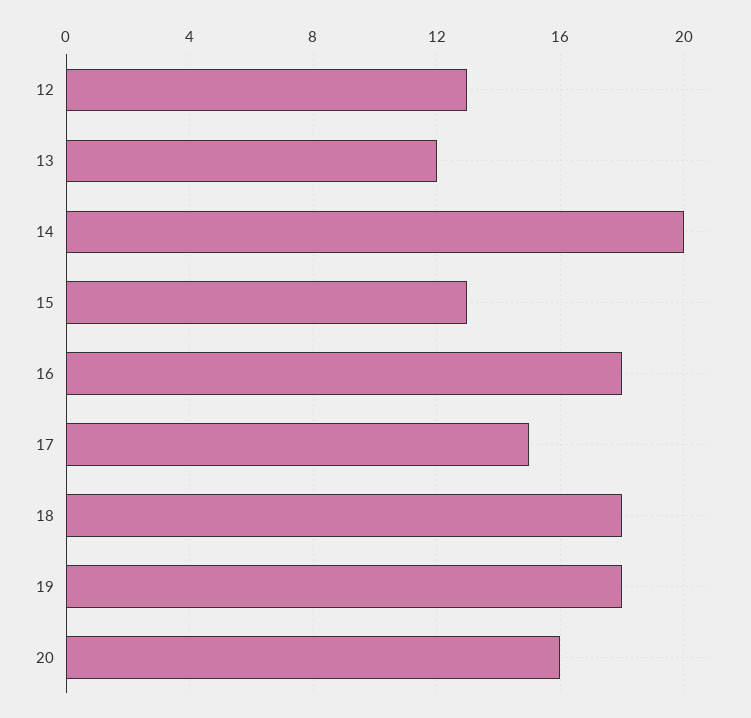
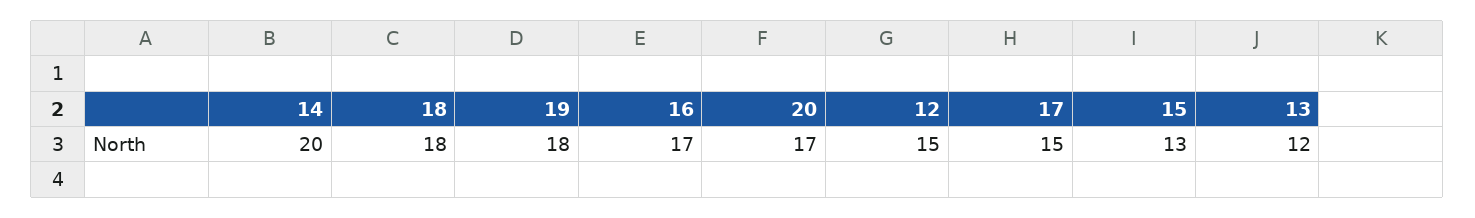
12: 13 -> 15
16: 18 -> 17
20: 16 -> 17

